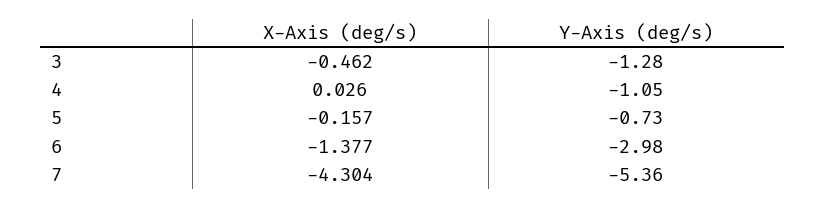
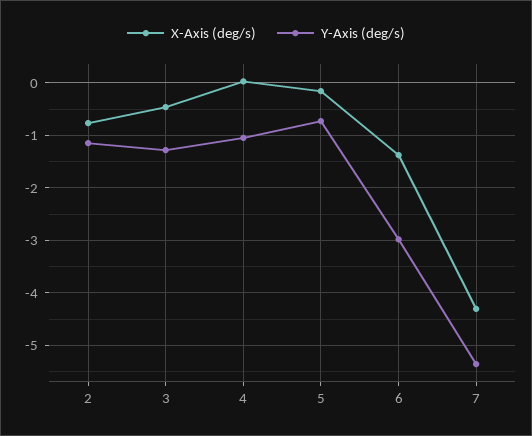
X-Axis (deg/s), 2: none -> -0.8
Y-Axis (deg/s), 2: none -> -1.2

